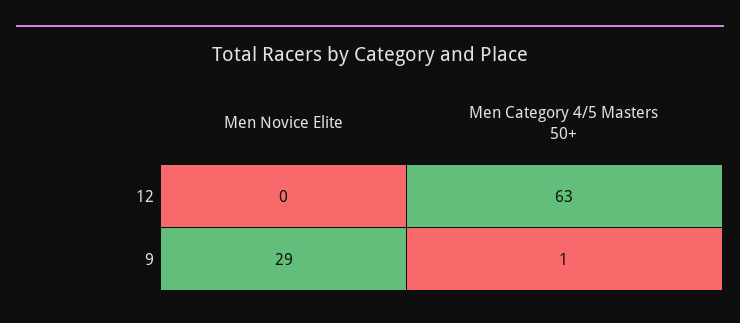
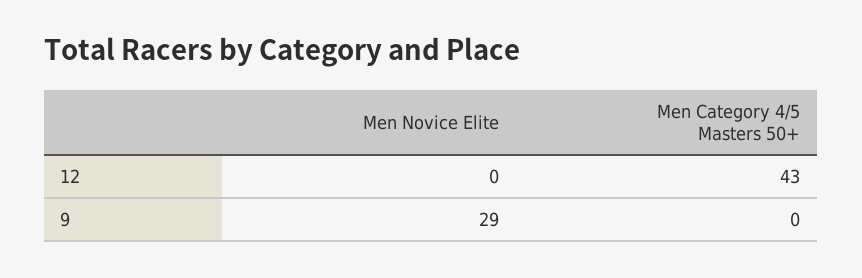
Men Category 4/5 Masters 50+, 12: 63 -> 43
Men Category 4/5 Masters 50+, 9: 1 -> 0

